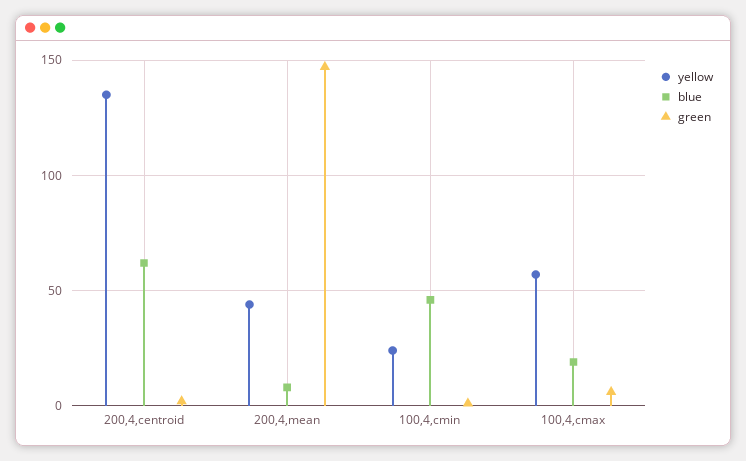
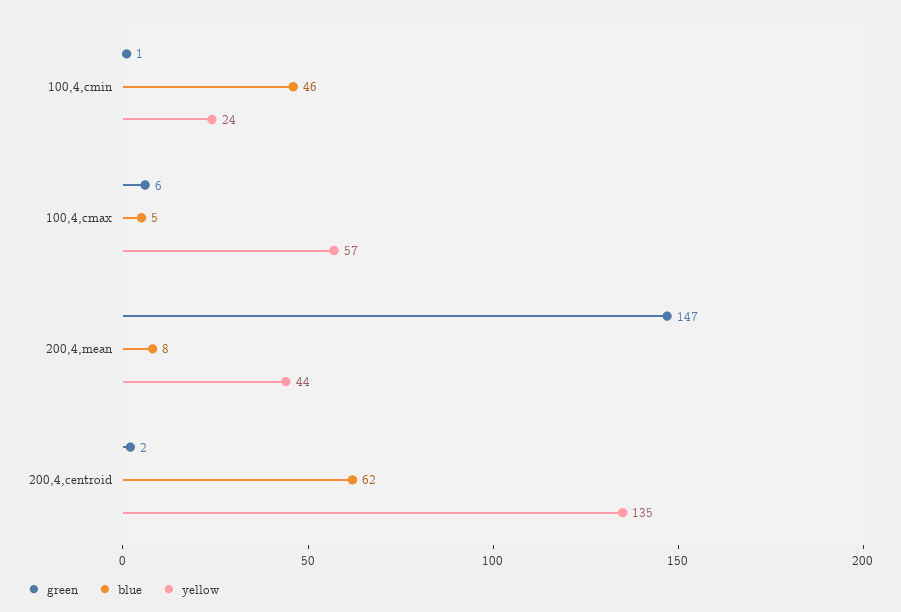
blue, 100,4,cmax: 20 -> 5

